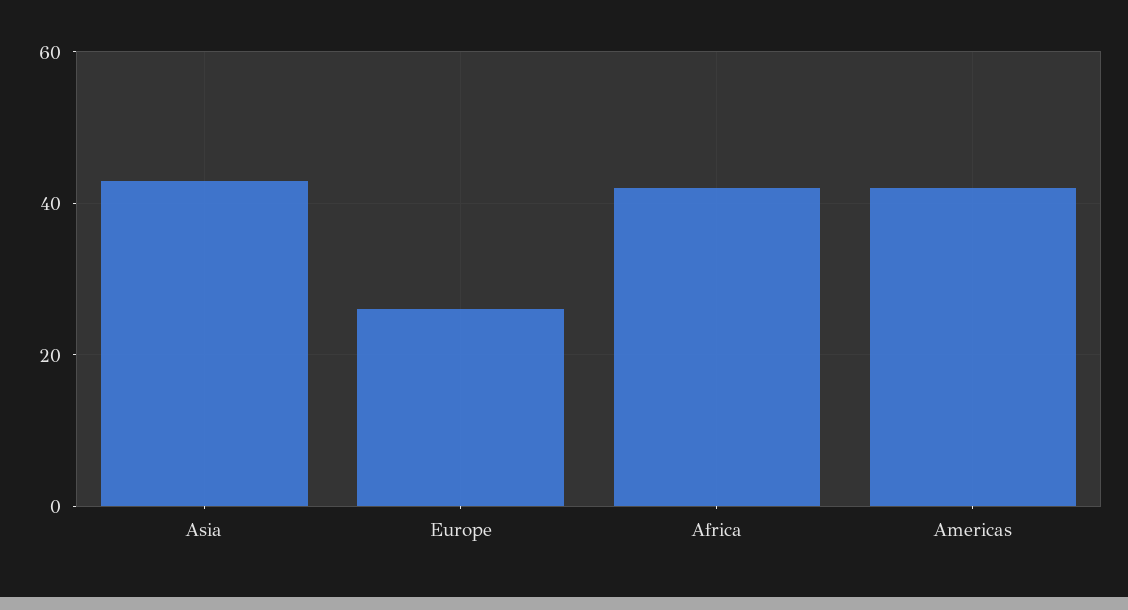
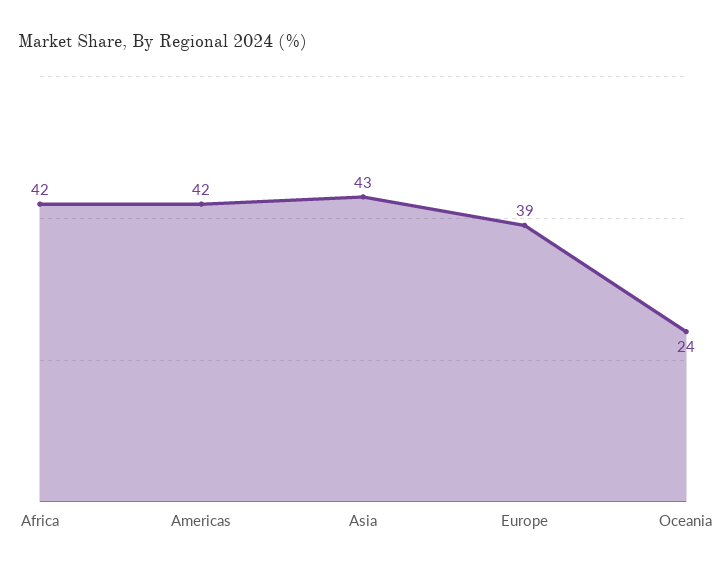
Europe: 25 -> 39
Oceania: none -> 24

